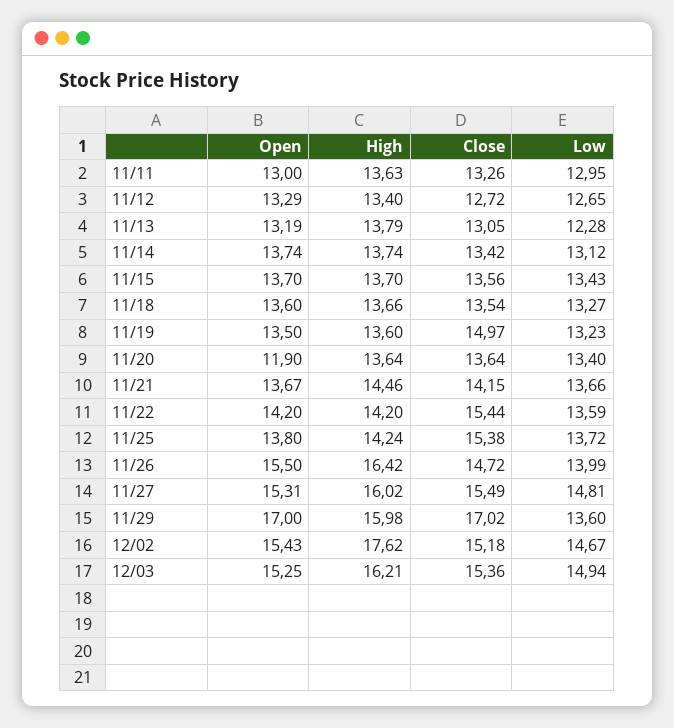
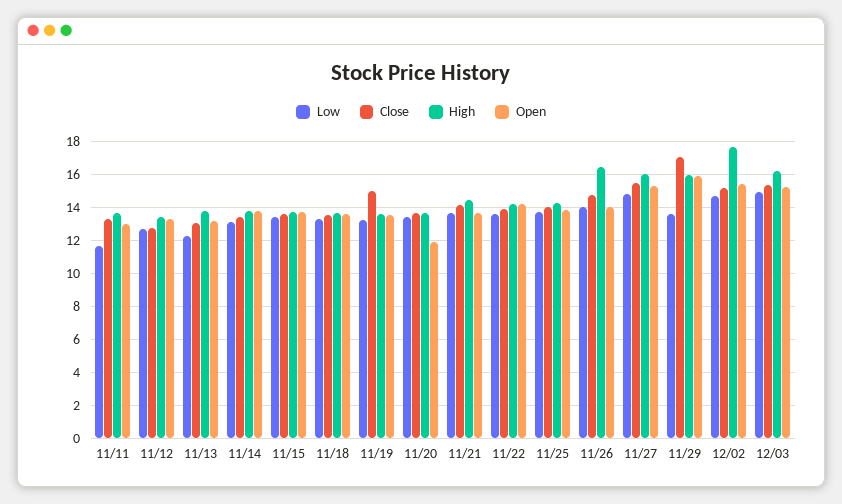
Low, 11/11: 12.95 -> 11.5
Close, 11/22: 15.44 -> 14
Close, 11/25: 15.38 -> 14
Open, 11/26: 15.5 -> 14
Open, 11/29: 17 -> 16

